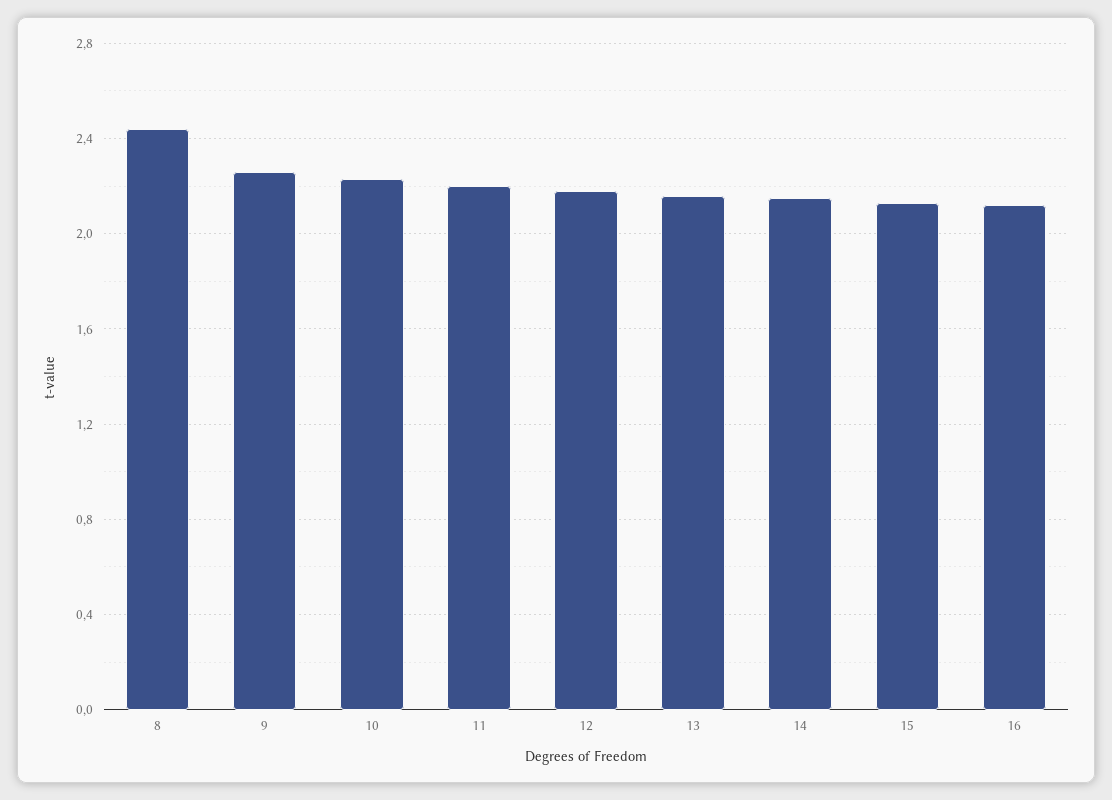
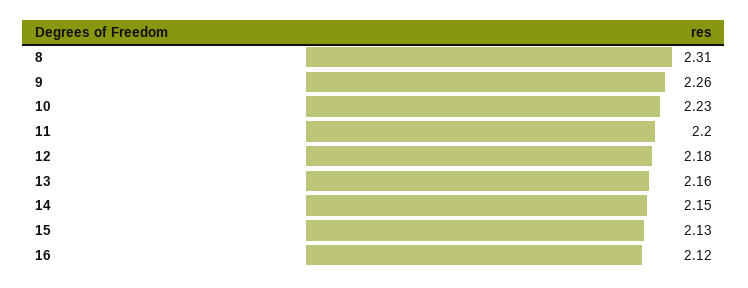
8: 2.45 -> 2.31

